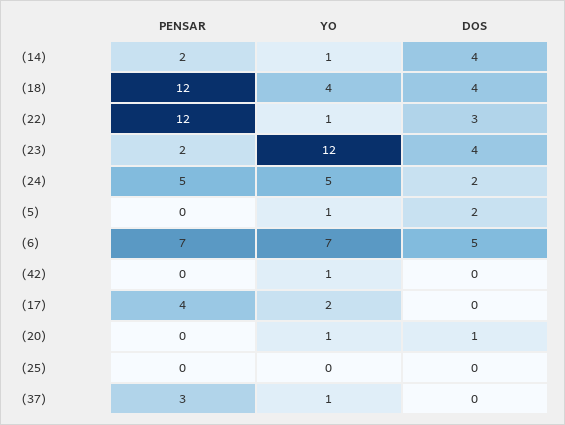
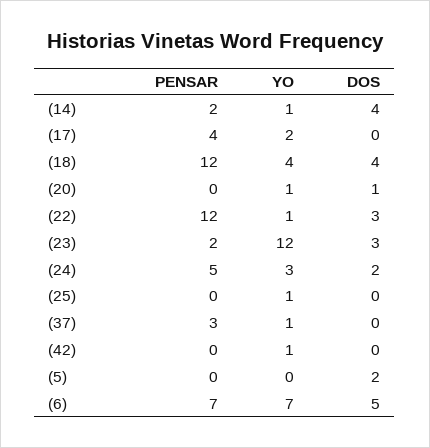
DOS, (23): 4 -> 3
YO, (24): 5 -> 3
YO, (5): 1 -> 0
YO, (25): 0 -> 1

